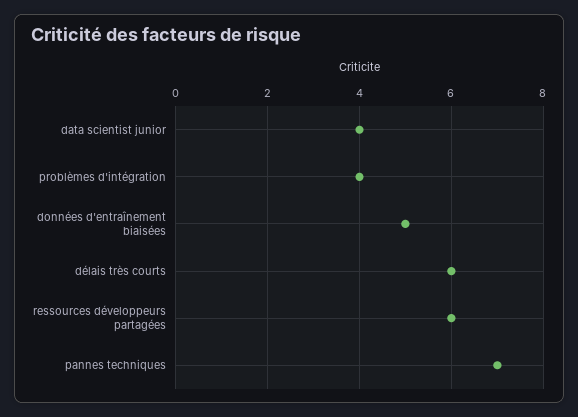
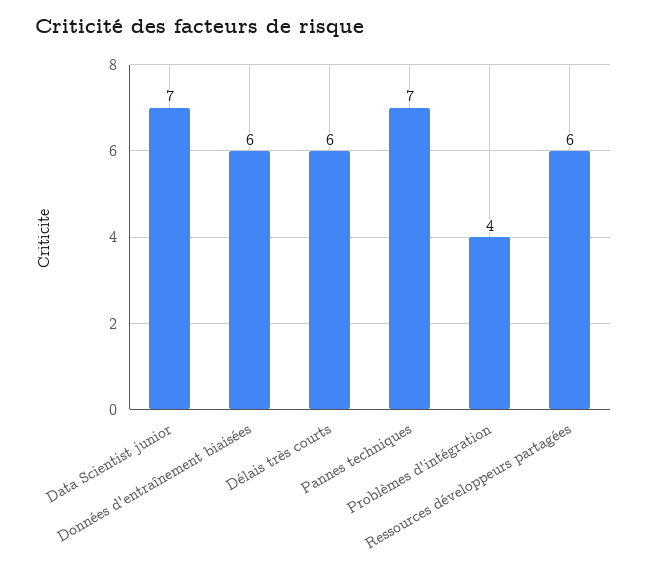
data scientist junior: 4 -> 7
données d'entraînement biaisées: 5 -> 6

